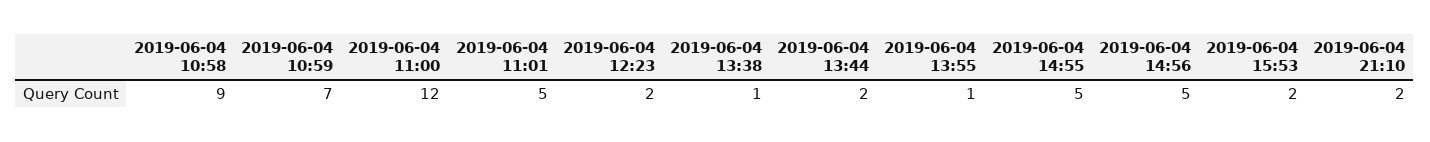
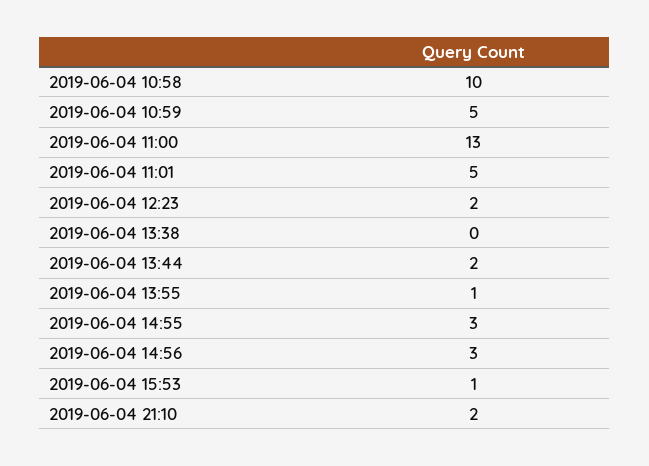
2019-06-04 10:58: 9 -> 10
2019-06-04 10:59: 7 -> 5
2019-06-04 11:00: 12 -> 13
2019-06-04 13:38: 1 -> 0
2019-06-04 14:55: 5 -> 3
2019-06-04 14:56: 5 -> 3
2019-06-04 15:53: 2 -> 1

